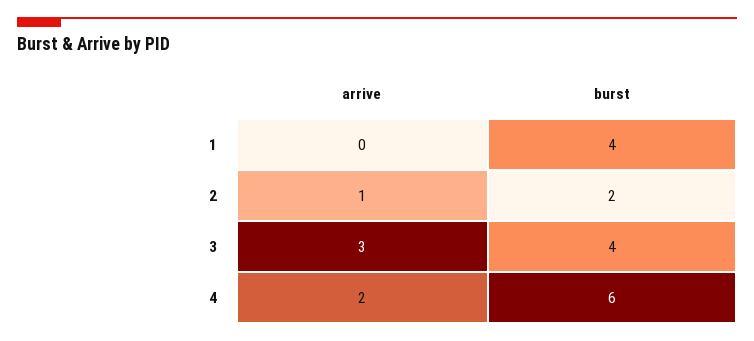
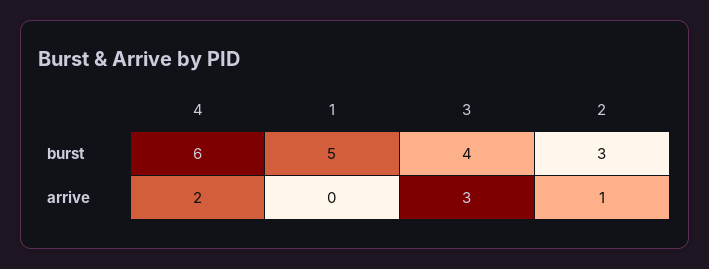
burst, 1: 4 -> 5
burst, 2: 2 -> 3

